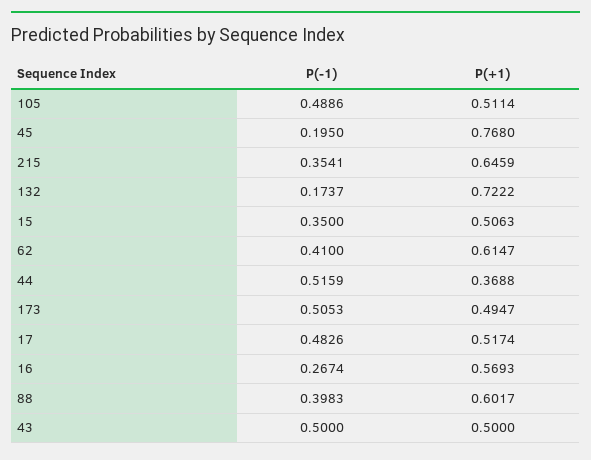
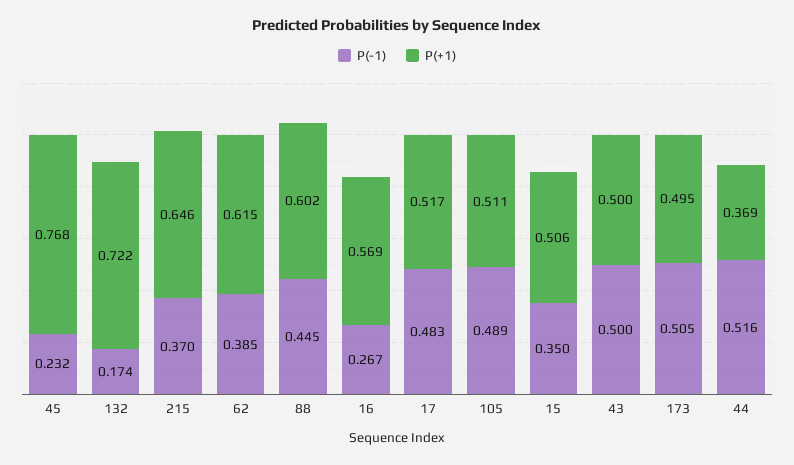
P(-1), 45: 0.195 -> 0.232
P(-1), 215: 0.3541 -> 0.37
P(-1), 62: 0.41 -> 0.385
P(-1), 88: 0.3983 -> 0.445

